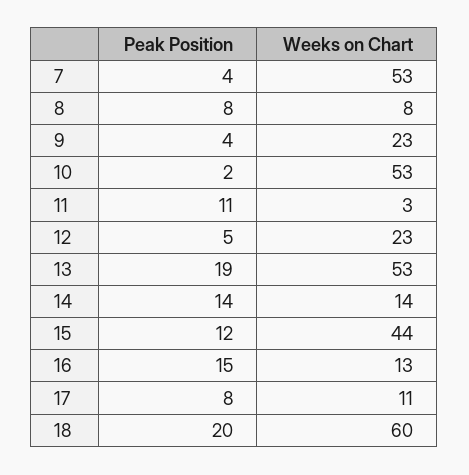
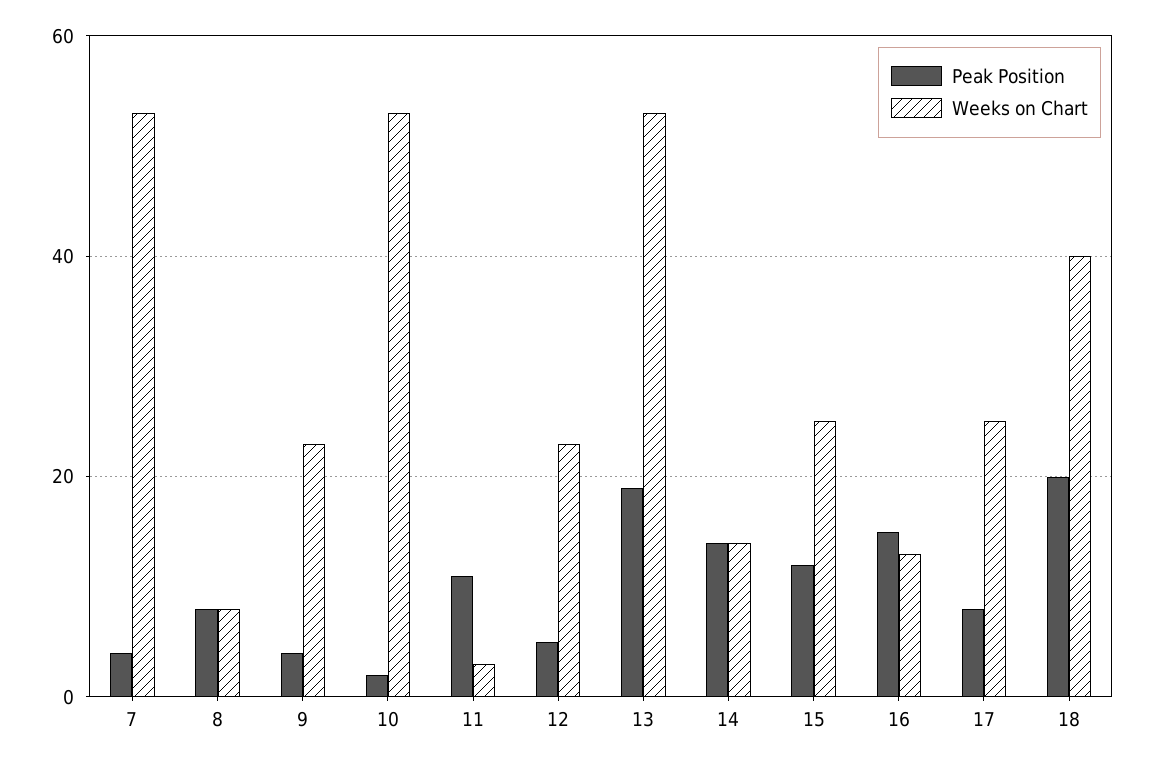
Weeks on Chart, 15: 44 -> 25
Weeks on Chart, 17: 11 -> 25
Weeks on Chart, 18: 60 -> 40

